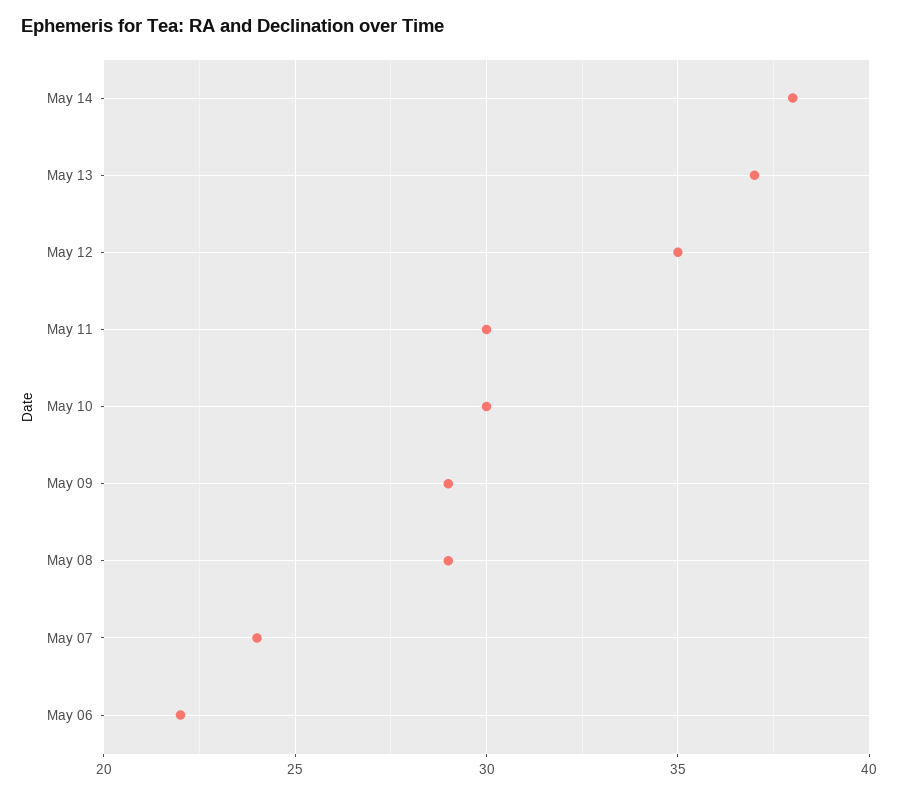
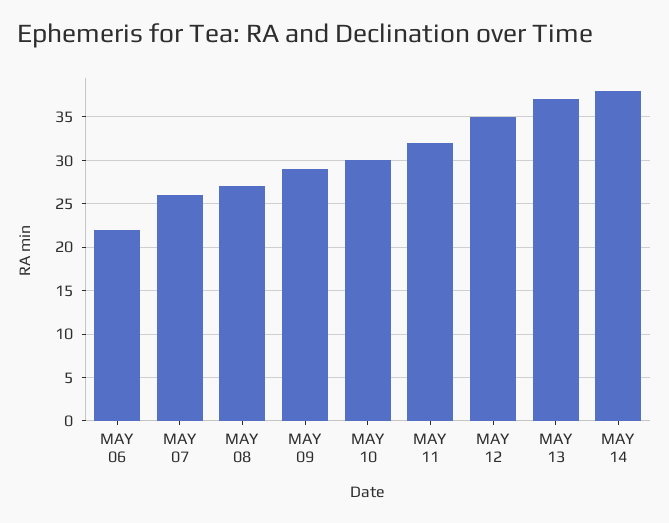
May 11: 30 -> 32
May 08: 29 -> 27
May 07: 24 -> 26

